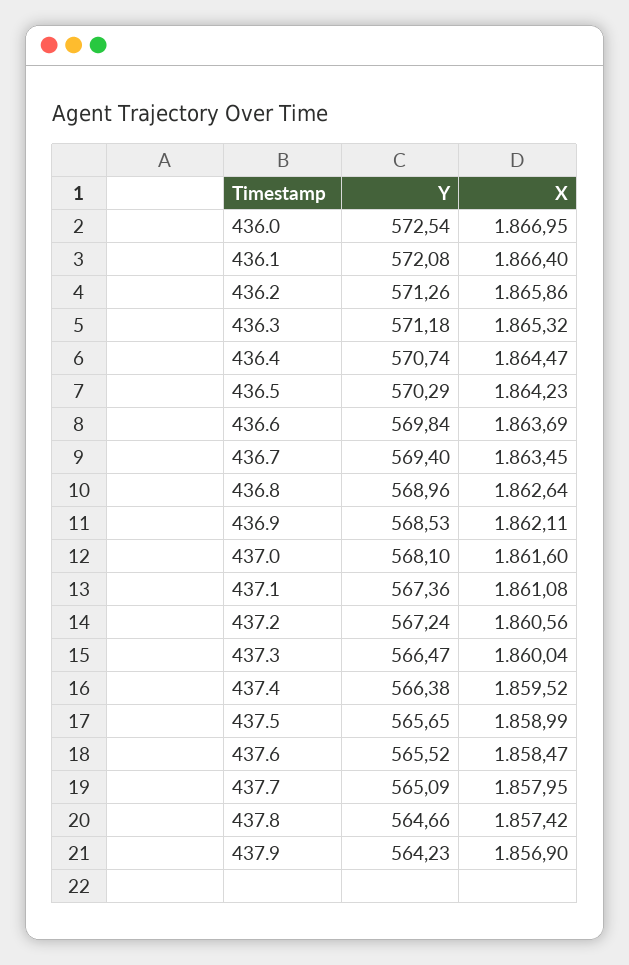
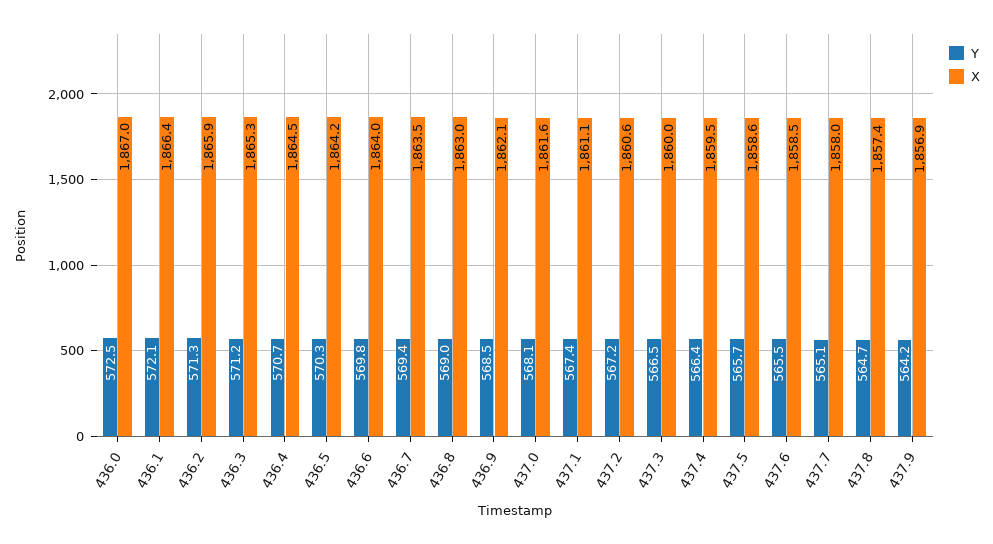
X, 436.6: 1863.69 -> 1864
X, 436.8: 1862.64 -> 1863
X, 437.5: 1858.99 -> 1858.6

